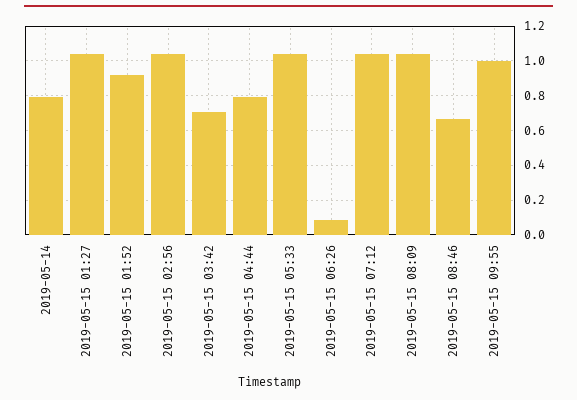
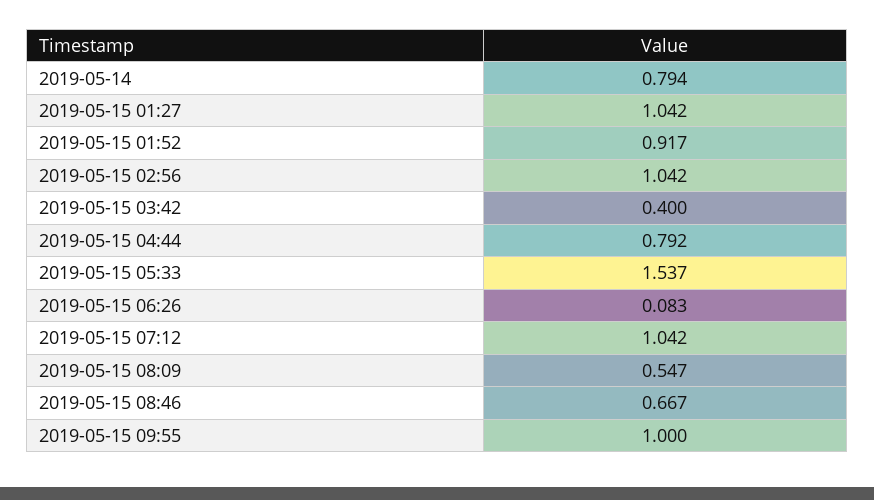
2019-05-15 03:42: 0.7 -> 0.4
2019-05-15 05:33: 1.05 -> 1.537
2019-05-15 08:09: 1.05 -> 0.547

